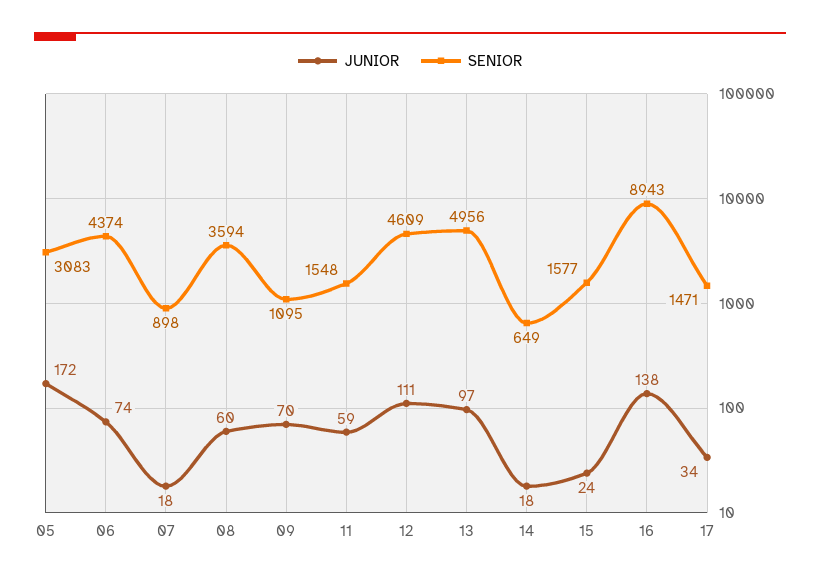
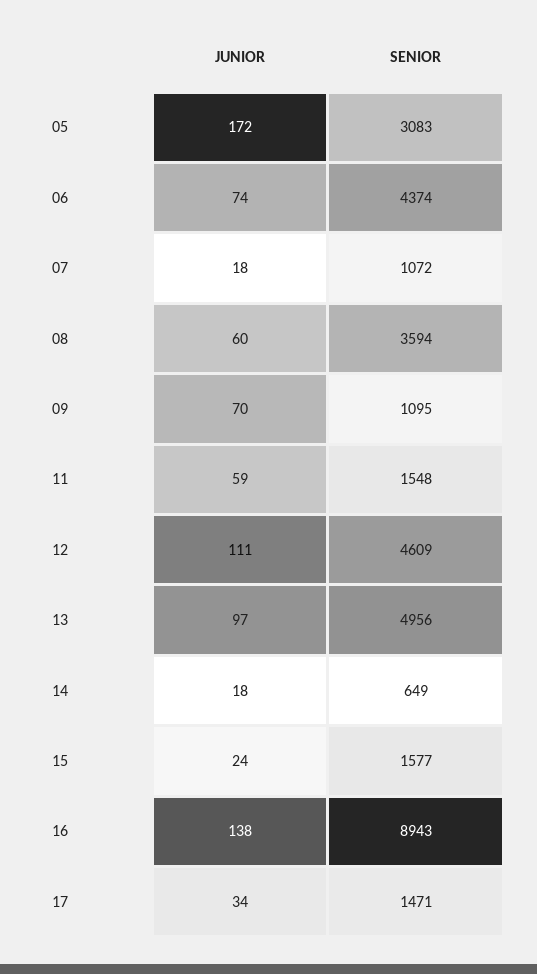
SENIOR, 07: 898 -> 1072

